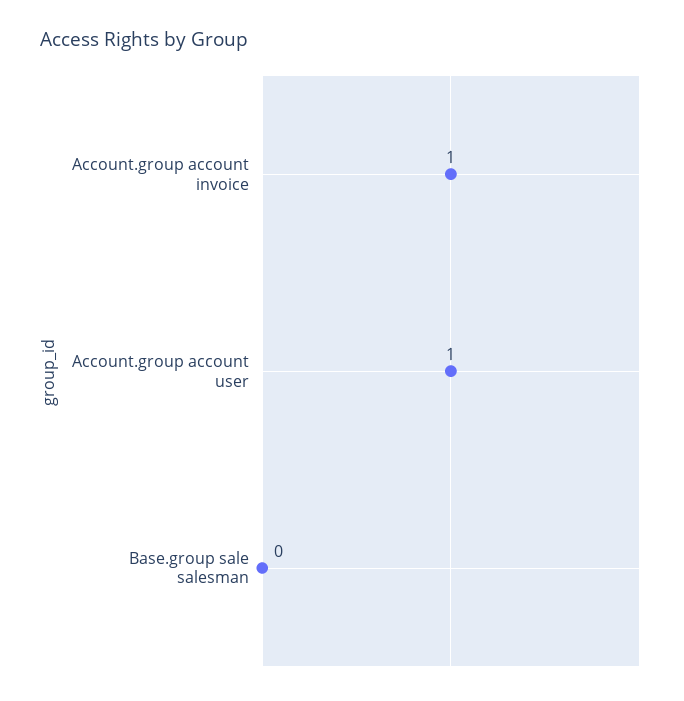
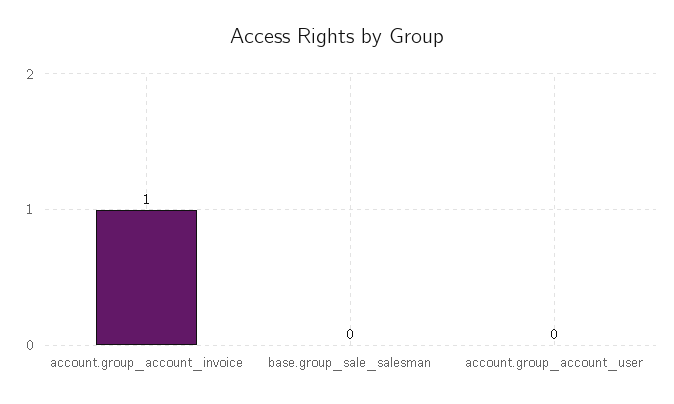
Account.group account user: 1 -> 0

